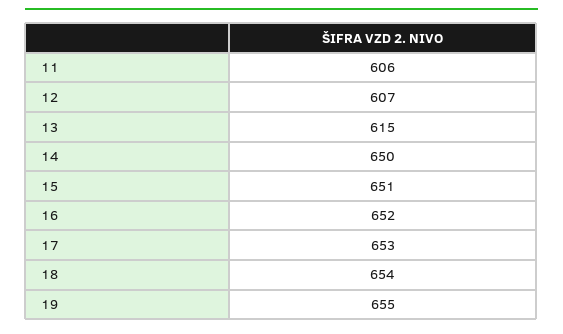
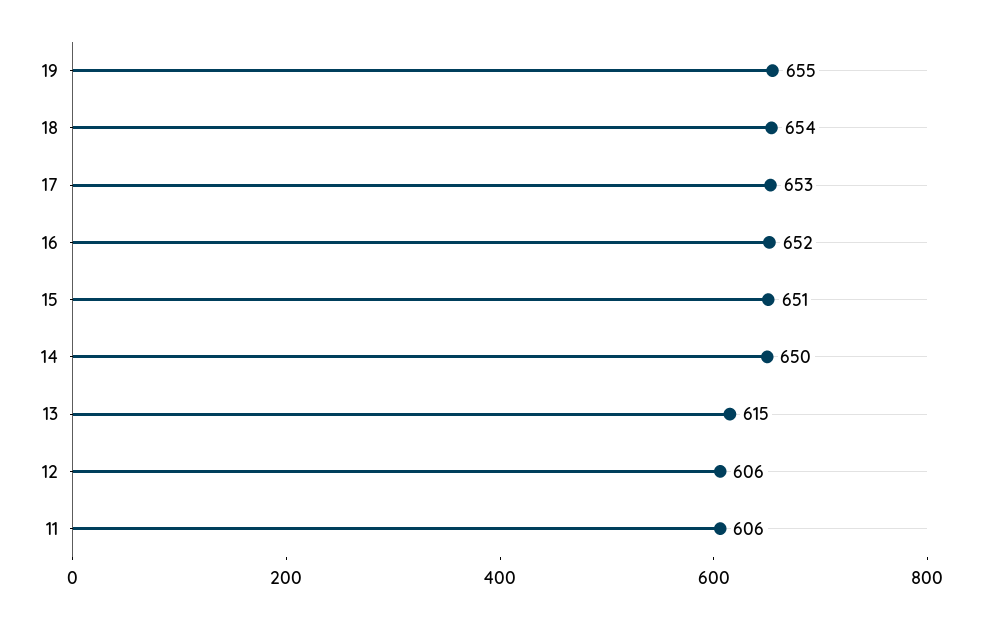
12: 607 -> 606

